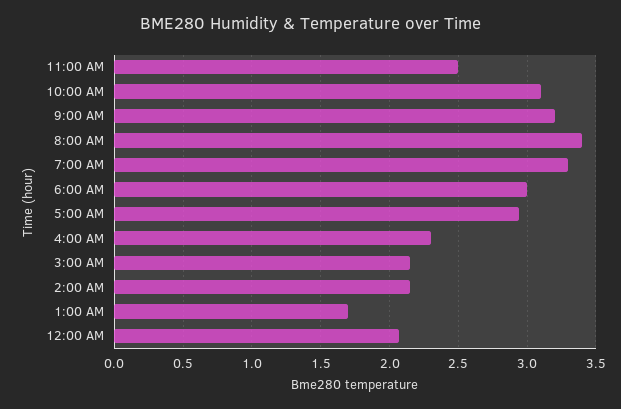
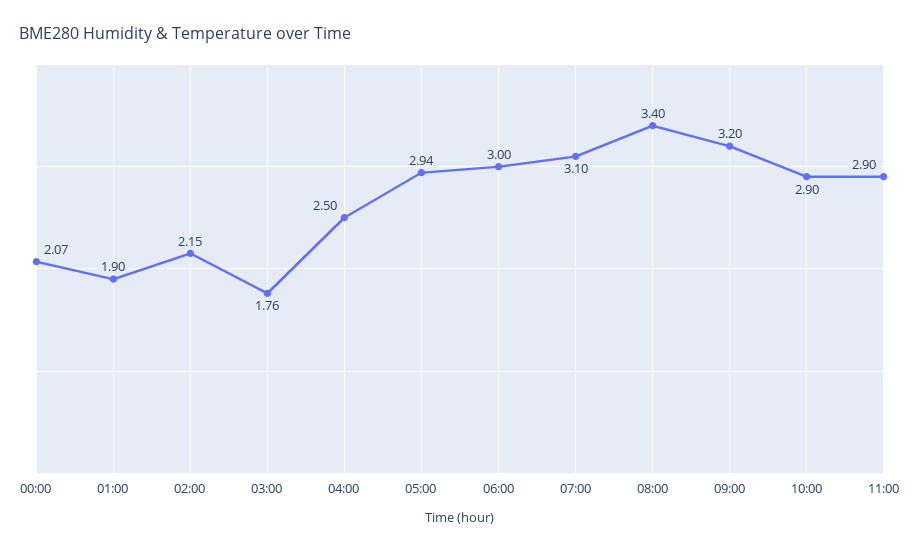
11:00 AM: 2.5 -> 2.9
10:00 AM: 3.1 -> 2.9
7:00 AM: 3.3 -> 3.1
4:00 AM: 2.3 -> 2.5
3:00 AM: 2.15 -> 1.76
1:00 AM: 1.7 -> 1.9

